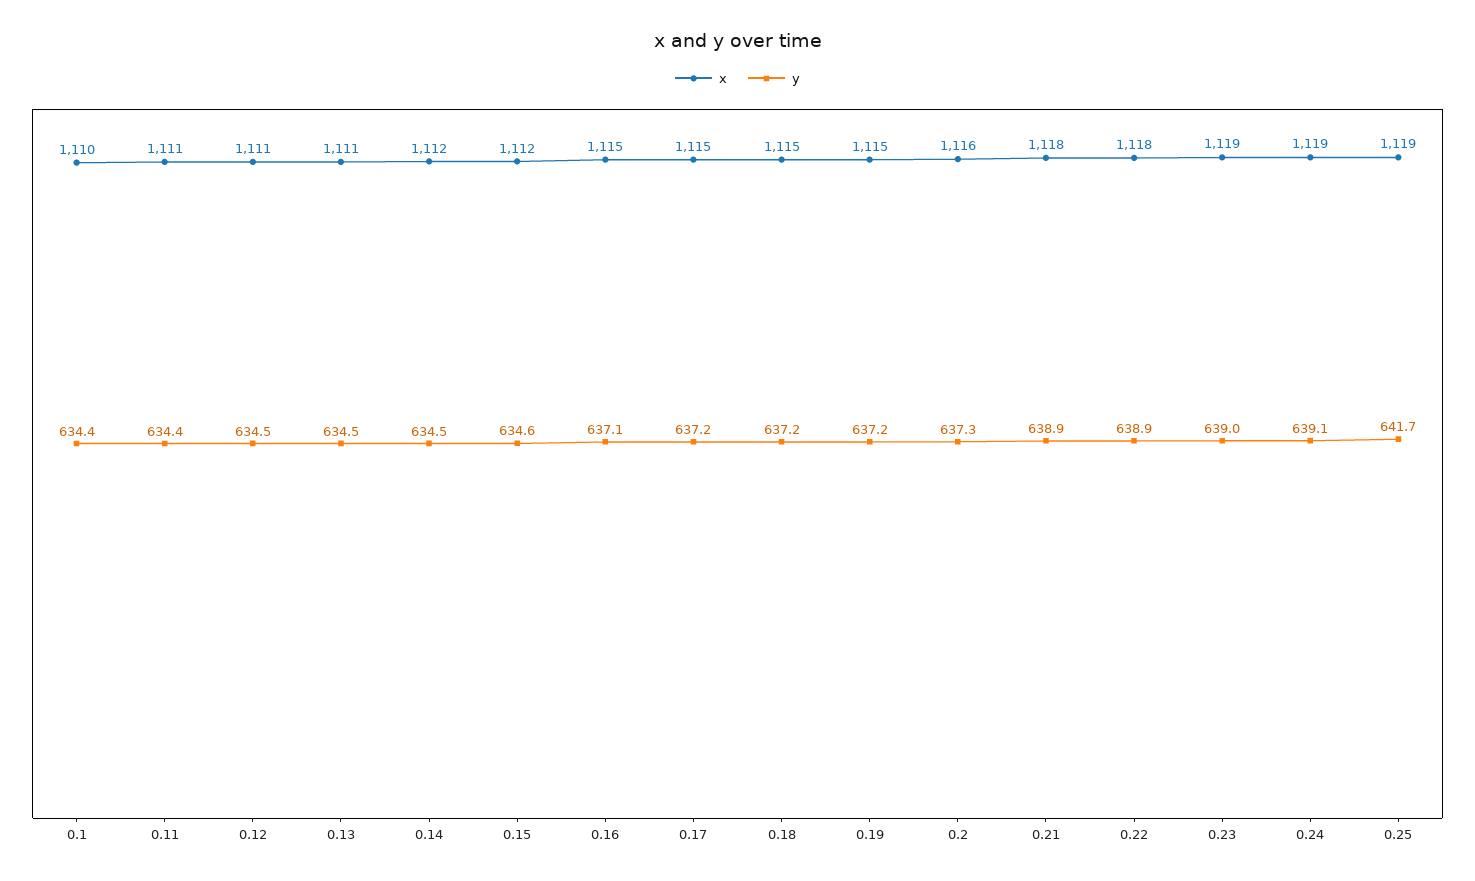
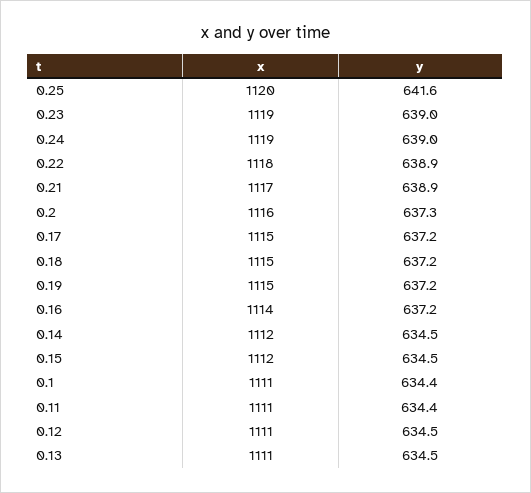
x, 0.1: 1110 -> 1111
y, 0.15: 634.6 -> 634.5
x, 0.16: 1115 -> 1114
y, 0.16: 637.1 -> 637.2
x, 0.21: 1118 -> 1117
y, 0.24: 639.1 -> 639
x, 0.25: 1119 -> 1120
y, 0.25: 641.7 -> 641.6

